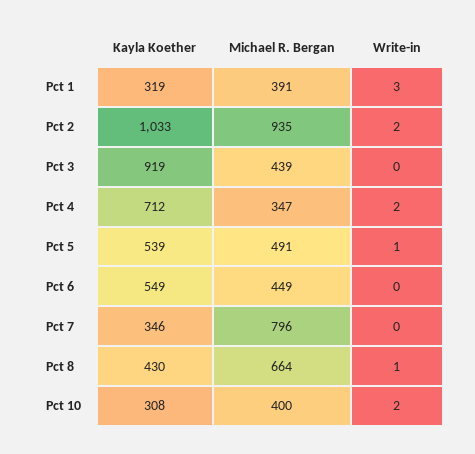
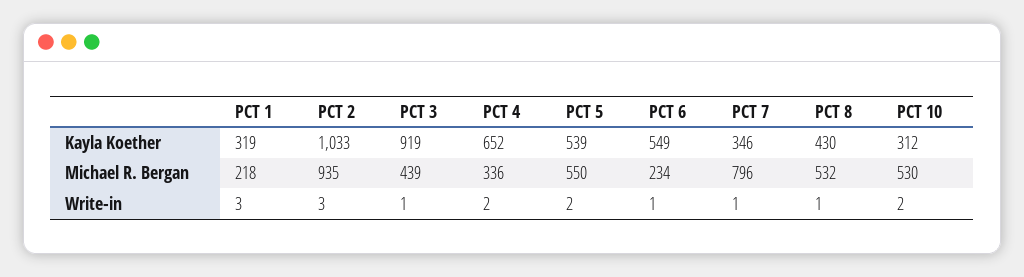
Michael R. Bergan, Pct 1: 391 -> 218
Write-in, Pct 2: 2 -> 3
Write-in, Pct 3: 0 -> 1
Kayla Koether, Pct 4: 712 -> 652
Michael R. Bergan, Pct 4: 347 -> 336
Michael R. Bergan, Pct 5: 491 -> 550
Write-in, Pct 5: 1 -> 2
Michael R. Bergan, Pct 6: 449 -> 234
Write-in, Pct 6: 0 -> 1
Write-in, Pct 7: 0 -> 1
Michael R. Bergan, Pct 8: 664 -> 532
Kayla Koether, Pct 10: 308 -> 312
Michael R. Bergan, Pct 10: 400 -> 530

